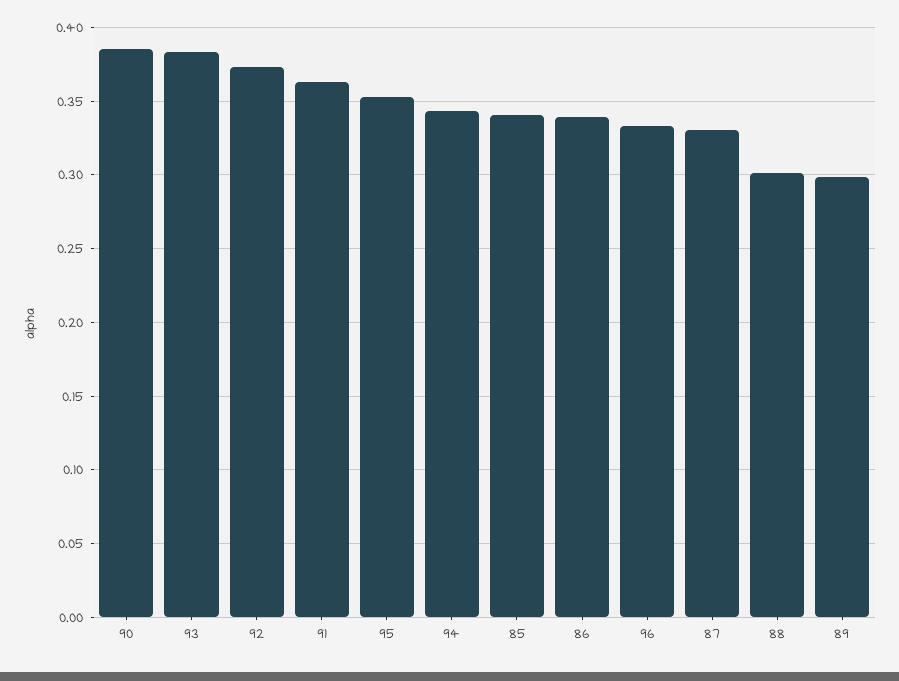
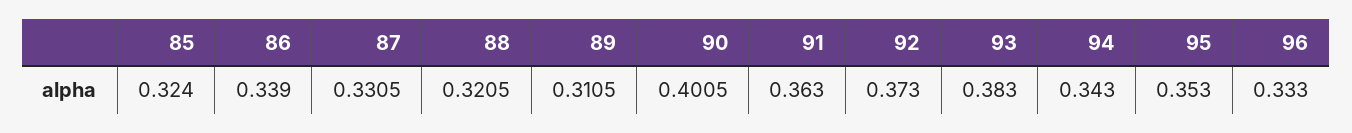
90: 0.385 -> 0.4005
85: 0.34 -> 0.324
88: 0.3 -> 0.3205
89: 0.3 -> 0.3105

